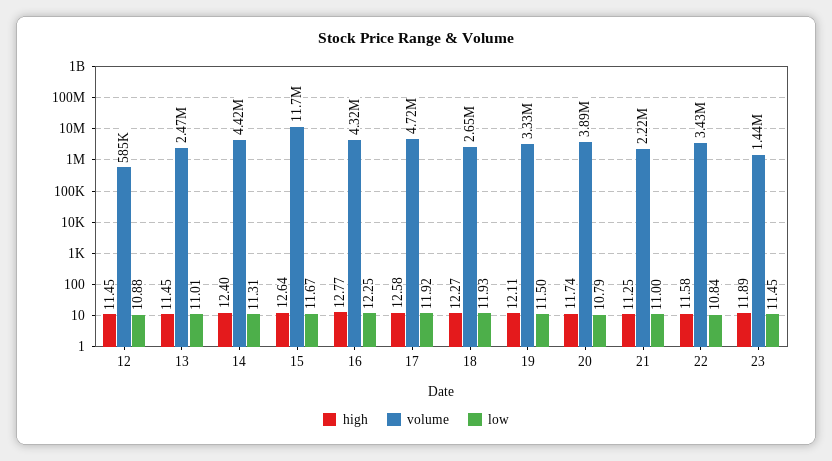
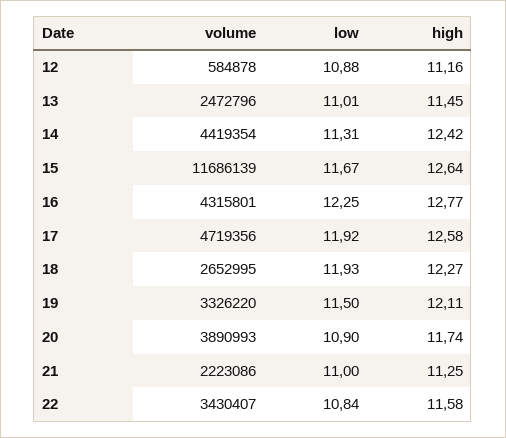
high, 12: 11.45 -> 11.16
high, 14: 12.4 -> 12.42
low, 20: 10.79 -> 10.9
high, 23: 11.89 -> none
volume, 23: 1440000 -> none
low, 23: 11.45 -> none

